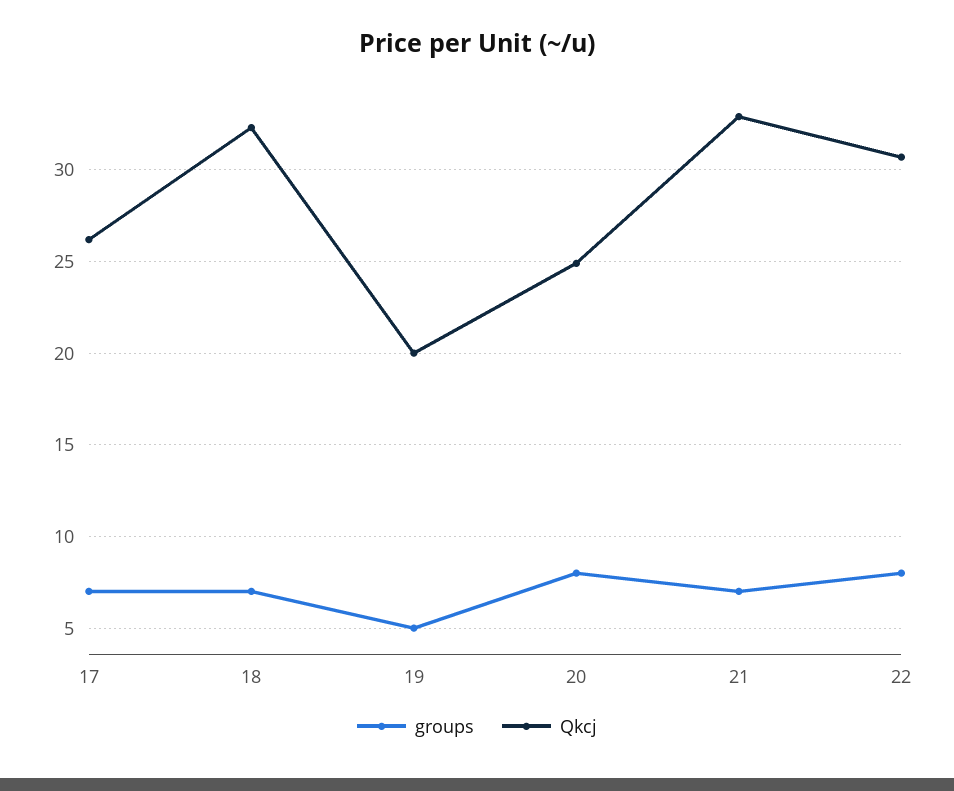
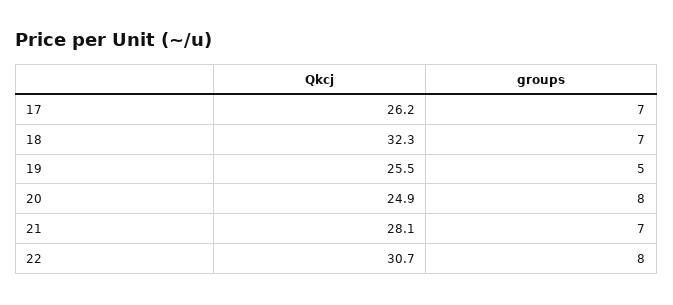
Qkcj, 19: 20 -> 25.5
Qkcj, 21: 33 -> 28.1

